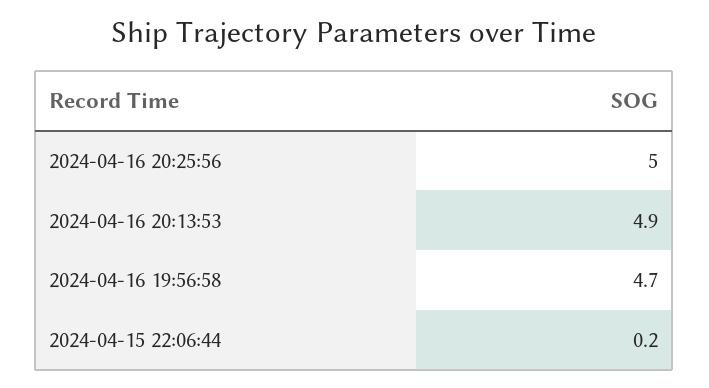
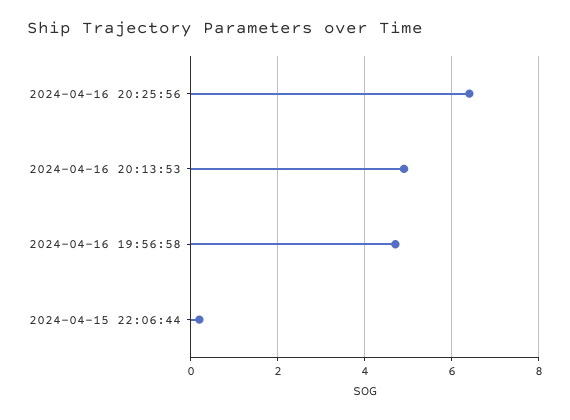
2024-04-16 20:25:56: 5 -> 6.5

